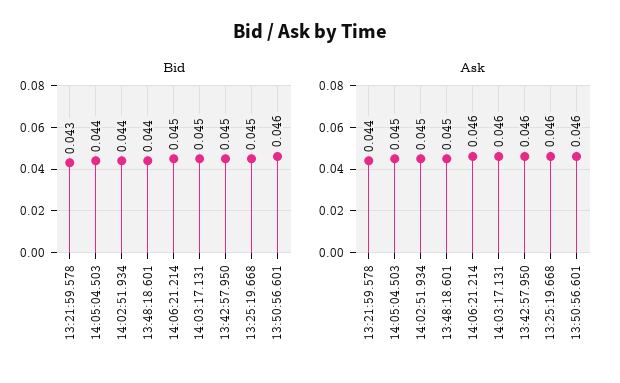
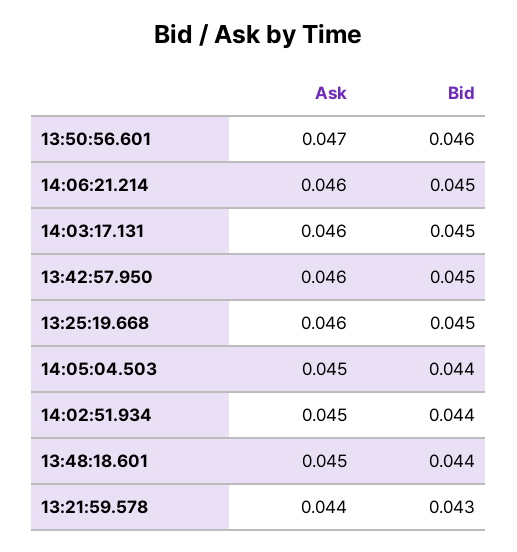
Ask, 13:50:56.601: 0.046 -> 0.047

